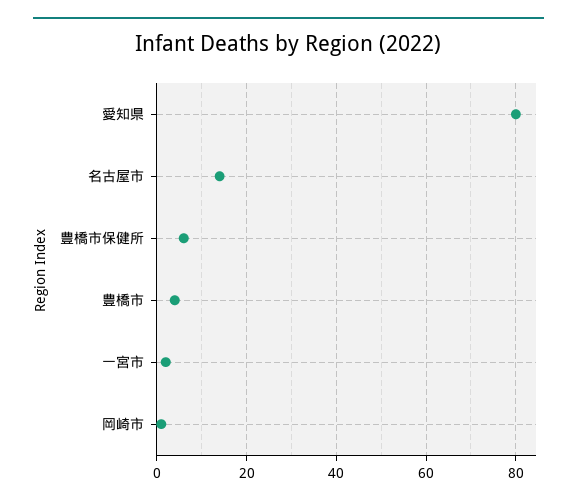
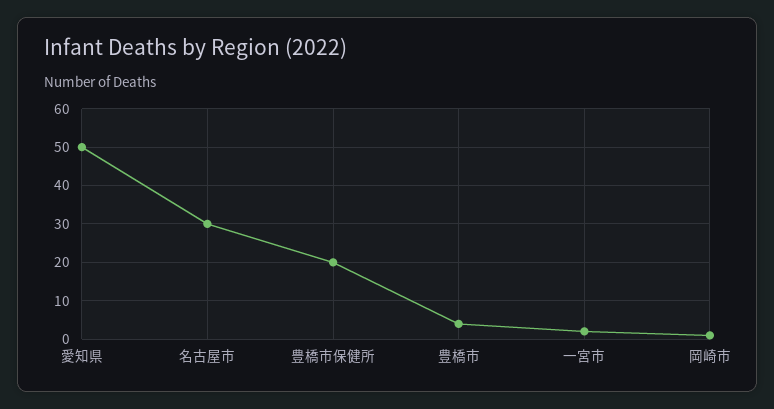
愛知県: 80 -> 50
名古屋市: 15 -> 30
豊橋市保健所: 5 -> 20

